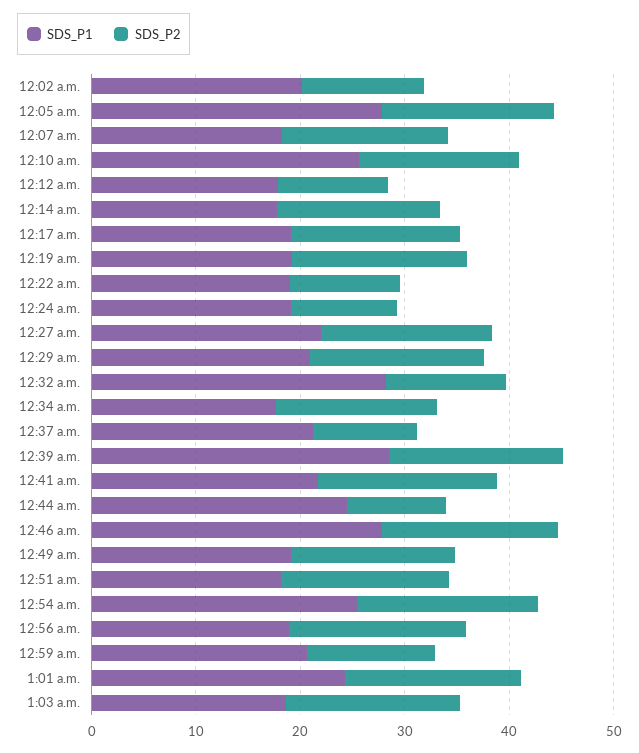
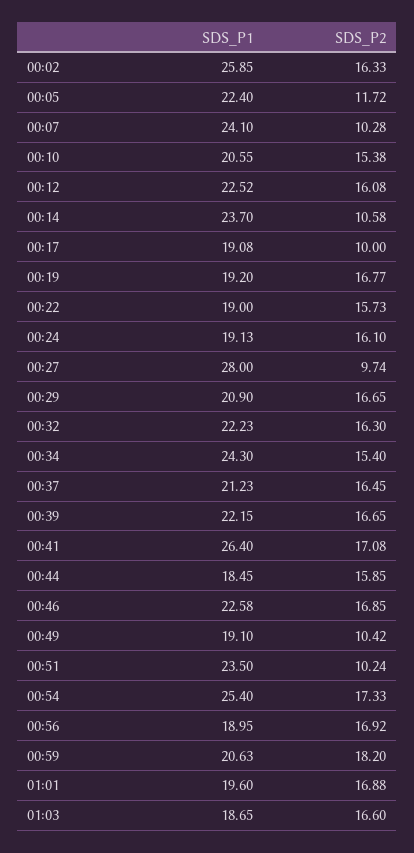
SDS_P1, 12:02 a.m.: 20 -> 25.85
SDS_P2, 12:02 a.m.: 12 -> 16.33
SDS_P1, 12:05 a.m.: 28 -> 22.4
SDS_P2, 12:05 a.m.: 16 -> 11.72
SDS_P1, 12:07 a.m.: 18 -> 24.1
SDS_P2, 12:07 a.m.: 16 -> 10.28
SDS_P1, 12:10 a.m.: 26 -> 20.55
SDS_P1, 12:12 a.m.: 18 -> 22.52
SDS_P2, 12:12 a.m.: 10 -> 16.08
SDS_P1, 12:14 a.m.: 18 -> 23.7
SDS_P2, 12:14 a.m.: 16 -> 10.58
SDS_P2, 12:17 a.m.: 16 -> 10
SDS_P2, 12:22 a.m.: 10 -> 15.73
SDS_P2, 12:24 a.m.: 10 -> 16.1
SDS_P1, 12:27 a.m.: 22 -> 28
SDS_P2, 12:27 a.m.: 16 -> 9.74
SDS_P1, 12:32 a.m.: 28 -> 22.23
SDS_P2, 12:32 a.m.: 12 -> 16.3
SDS_P1, 12:34 a.m.: 18 -> 24.3
SDS_P2, 12:37 a.m.: 10 -> 16.45
SDS_P1, 12:39 a.m.: 28 -> 22.15
SDS_P1, 12:41 a.m.: 22 -> 26.4
SDS_P1, 12:44 a.m.: 24 -> 18.45
SDS_P2, 12:44 a.m.: 10 -> 15.85
SDS_P1, 12:46 a.m.: 28 -> 22.58
SDS_P2, 12:49 a.m.: 16 -> 10.42
SDS_P1, 12:51 a.m.: 18 -> 23.5
SDS_P2, 12:51 a.m.: 16 -> 10.24
SDS_P2, 12:59 a.m.: 12 -> 18.2
SDS_P1, 1:01 a.m.: 24 -> 19.6

